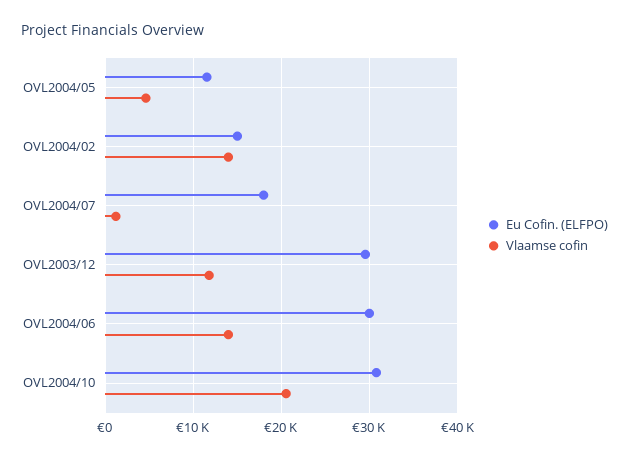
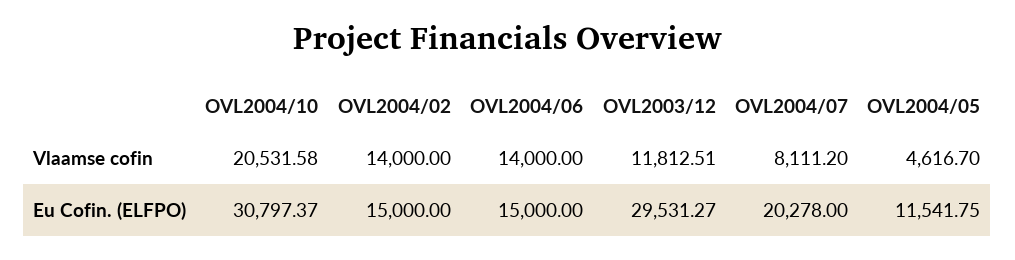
Eu Cofin. (ELFPO), OVL2004/07: 18000 -> 20278
Vlaamse cofin, OVL2004/07: 1000 -> 8111.2
Eu Cofin. (ELFPO), OVL2004/06: 30000 -> 15000

